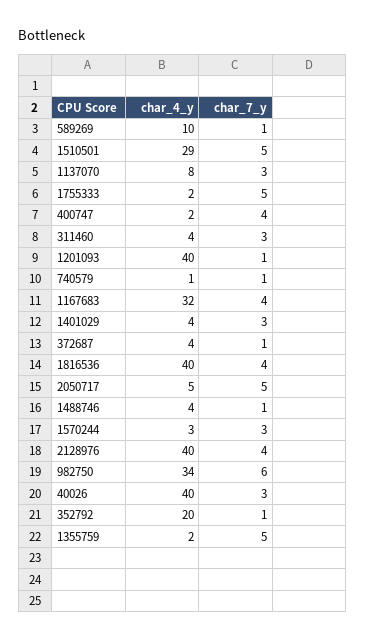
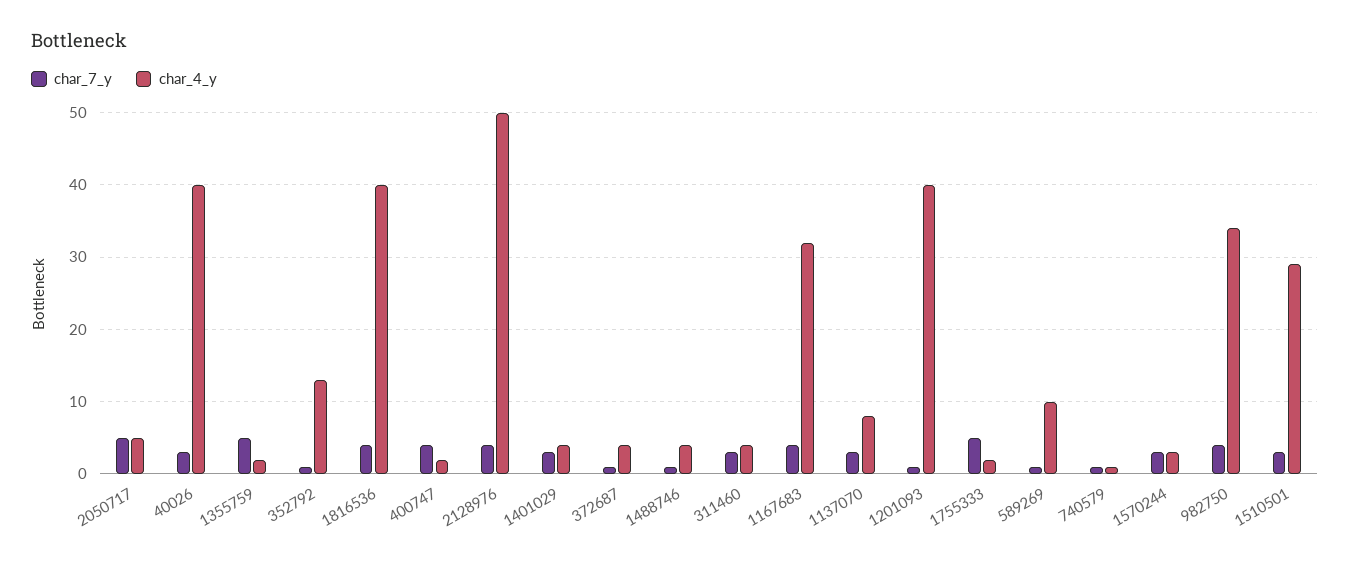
char_7_y, 1510501: 5 -> 3
char_4_y, 2128976: 40 -> 50
char_7_y, 982750: 6 -> 4
char_4_y, 352792: 20 -> 13

